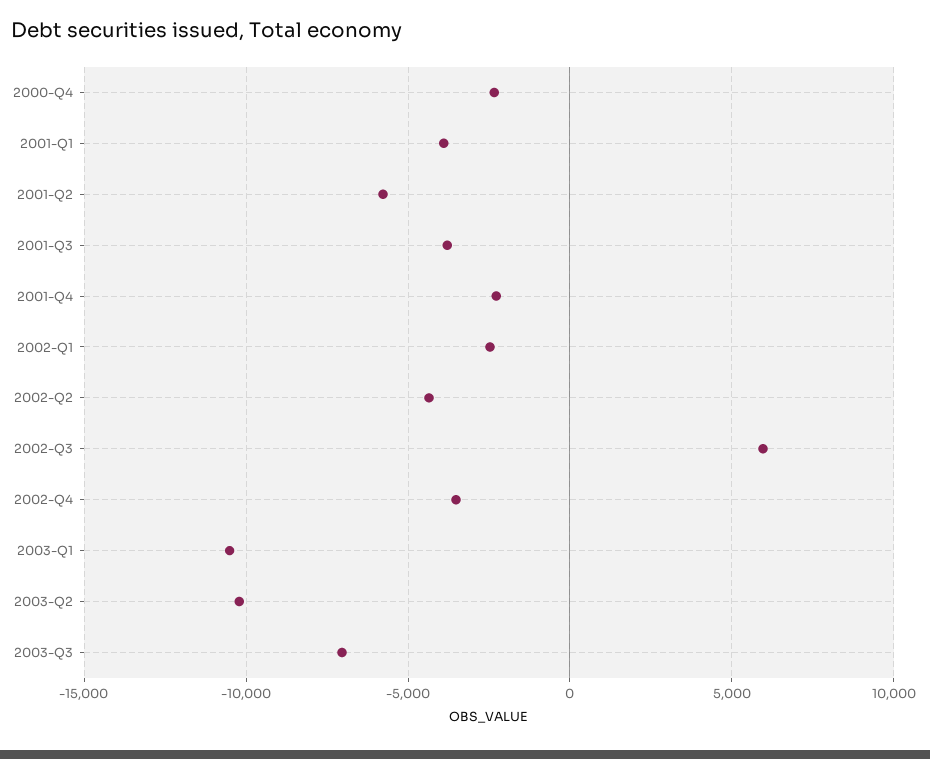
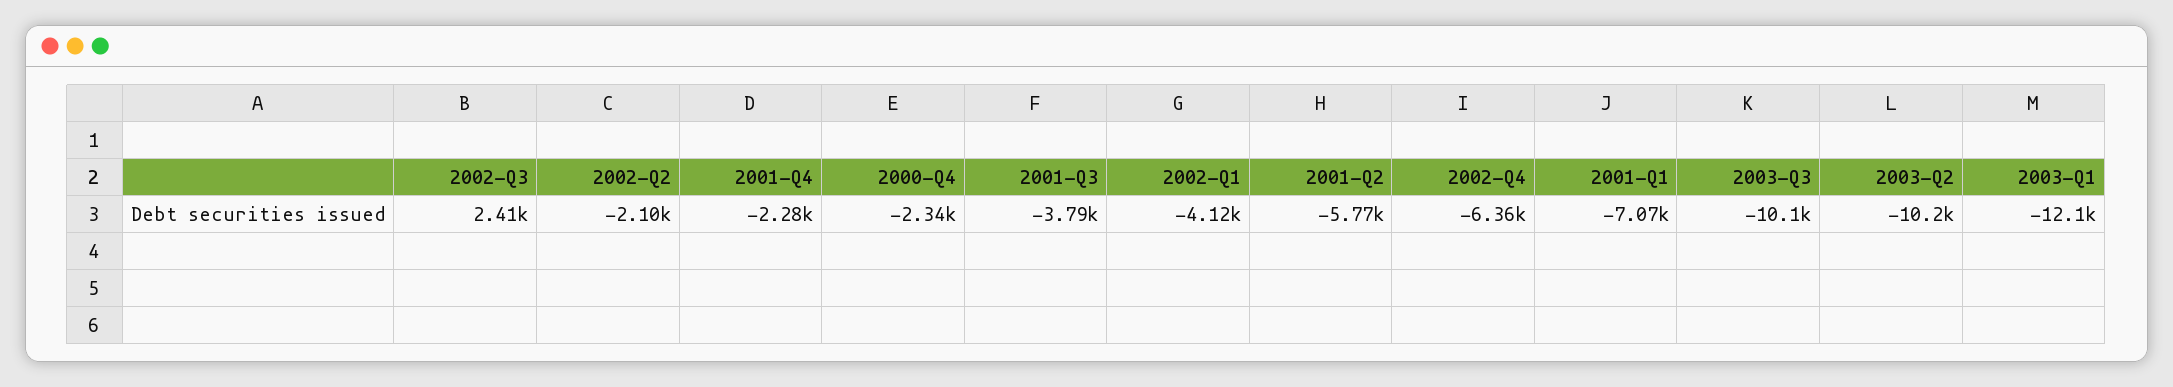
2001-Q1: -4000 -> -7070
2002-Q1: -2500 -> -4120
2002-Q2: -4500 -> -2100
2002-Q3: 6000 -> 2410
2002-Q4: -3500 -> -6360
2003-Q1: -10500 -> -12100
2003-Q3: -7000 -> -10100

